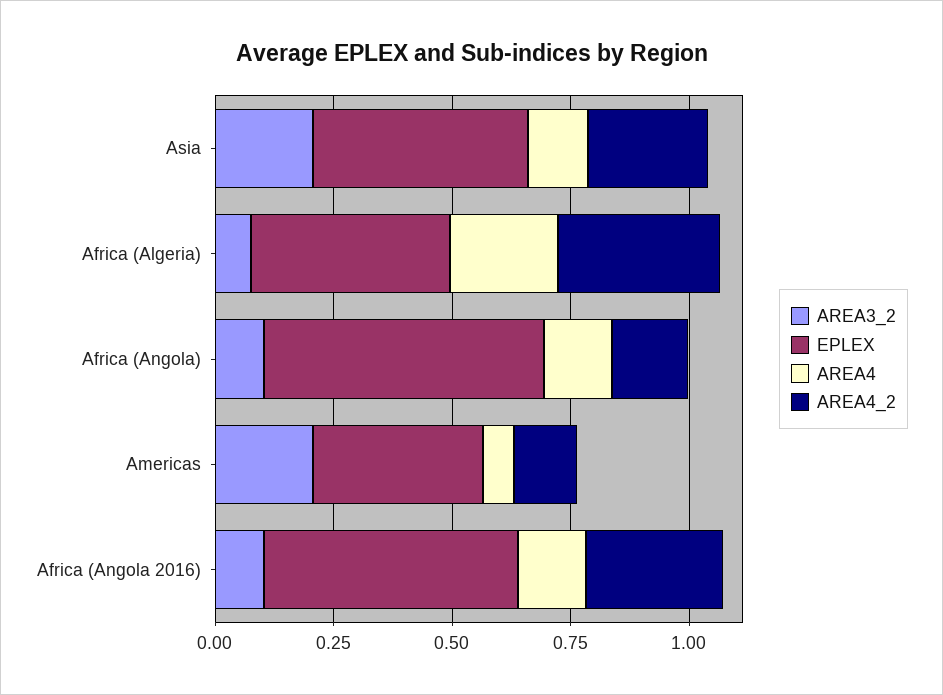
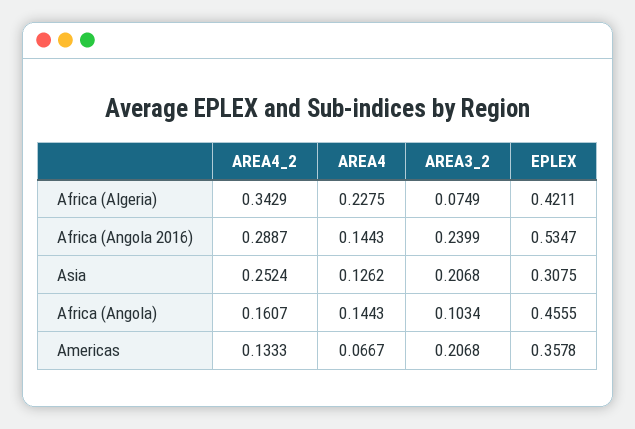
EPLEX, Asia: 0.45 -> 0.3075
EPLEX, Africa (Angola): 0.6 -> 0.4555
AREA3_2, Africa (Angola 2016): 0.1 -> 0.2399

